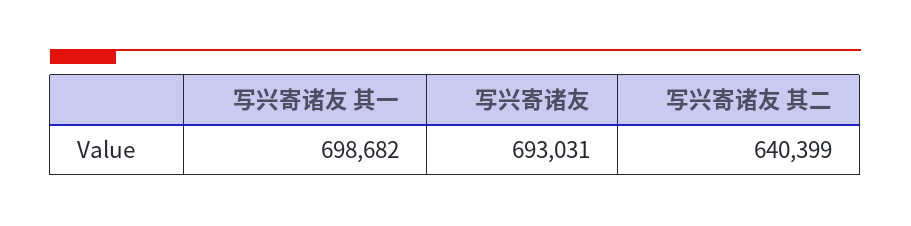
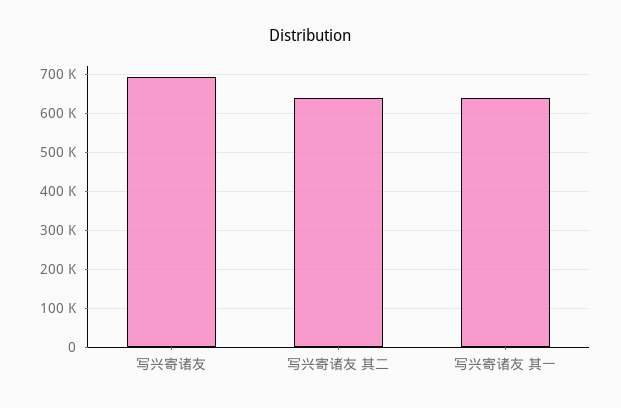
写兴寄诸友 其一: 698682 -> 640000

